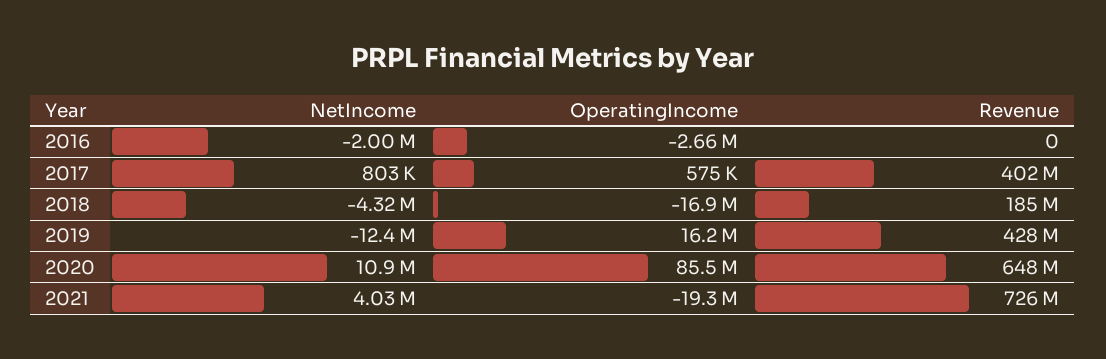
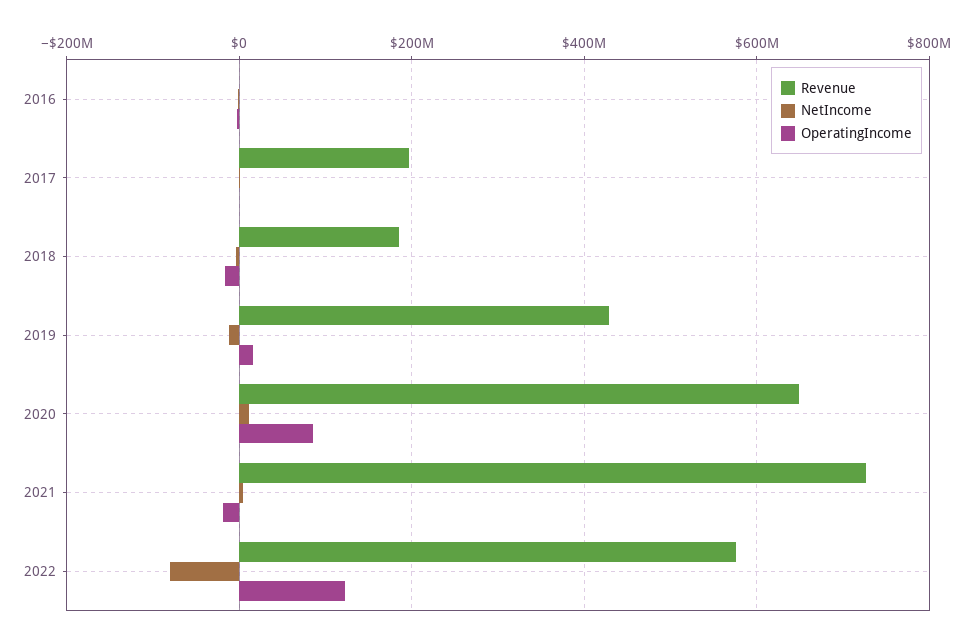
Revenue, 2017: 402000000 -> 200000000
Revenue, 2022: none -> 580000000
NetIncome, 2022: none -> -80000000
OperatingIncome, 2022: none -> 120000000

